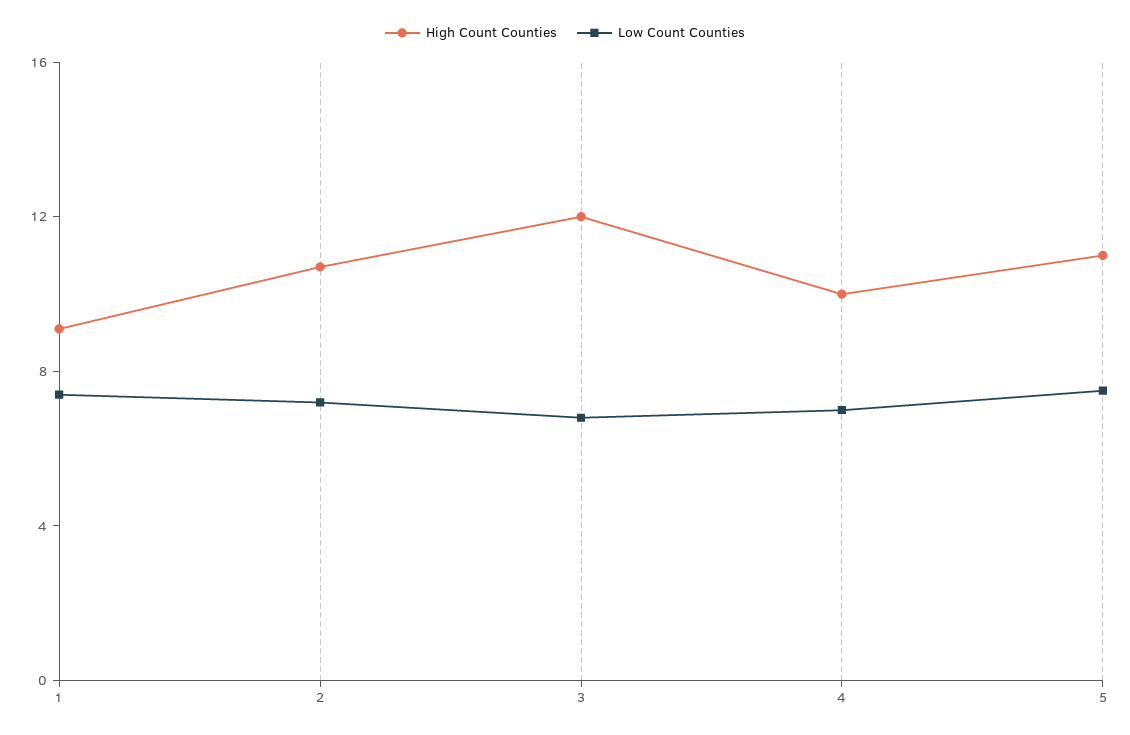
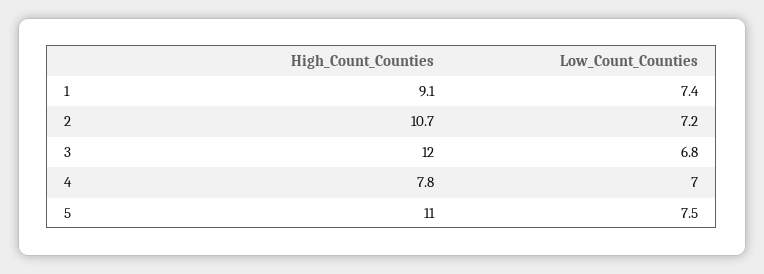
High Count Counties, 4: 10 -> 7.8

